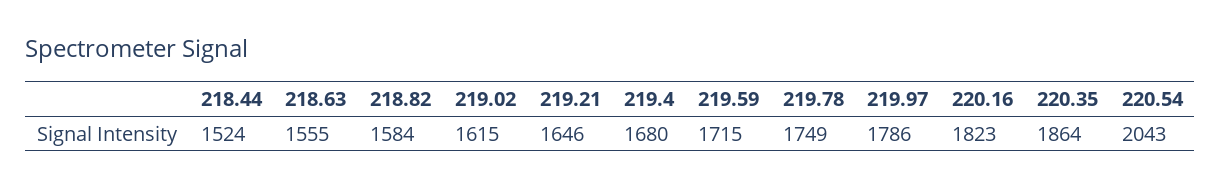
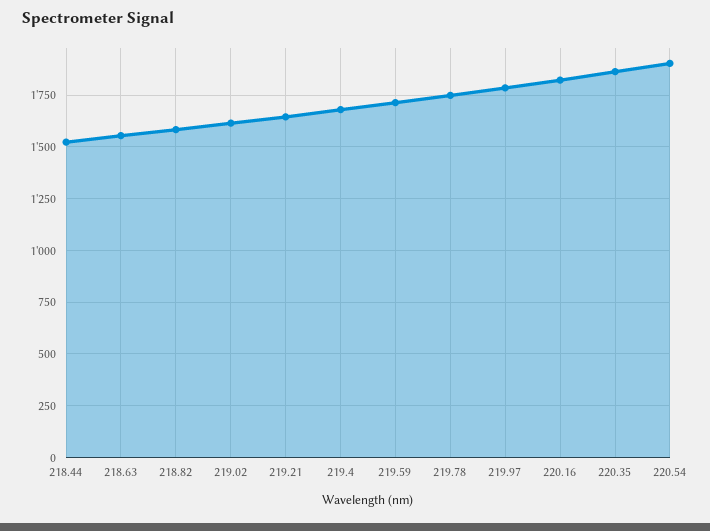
220.54: 2043 -> 1900

